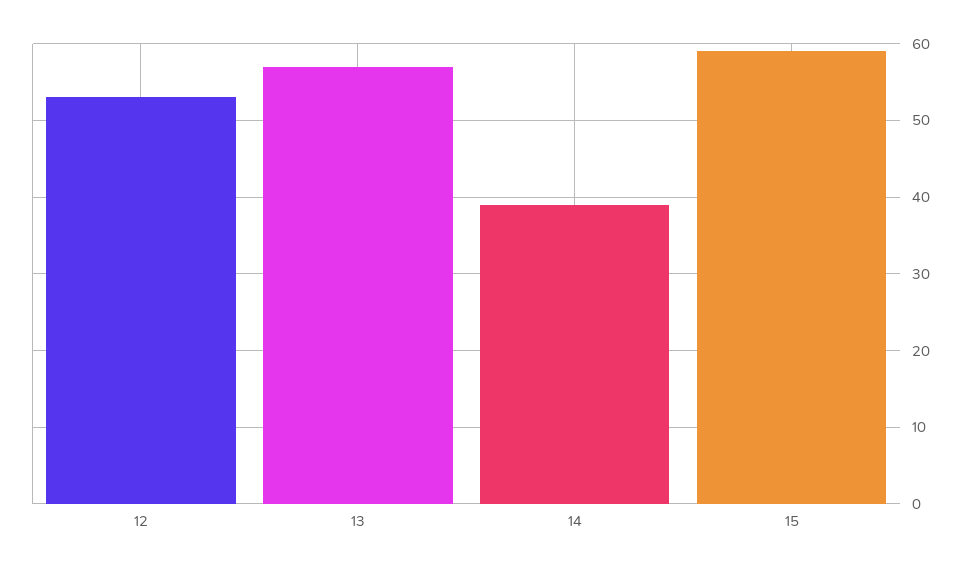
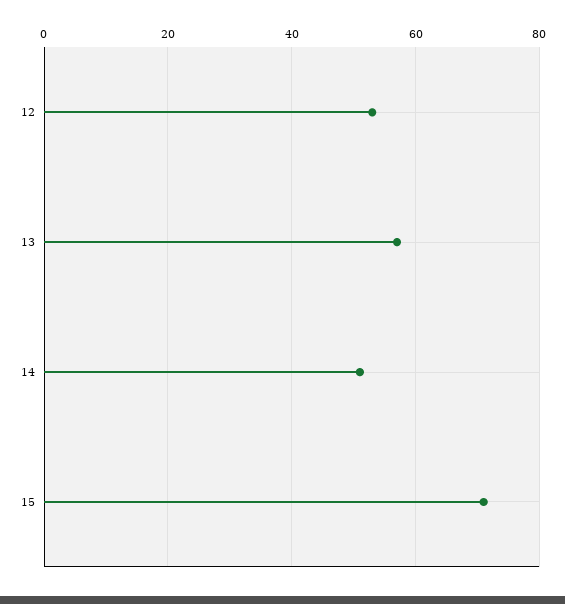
14: 39 -> 50
15: 59 -> 70

